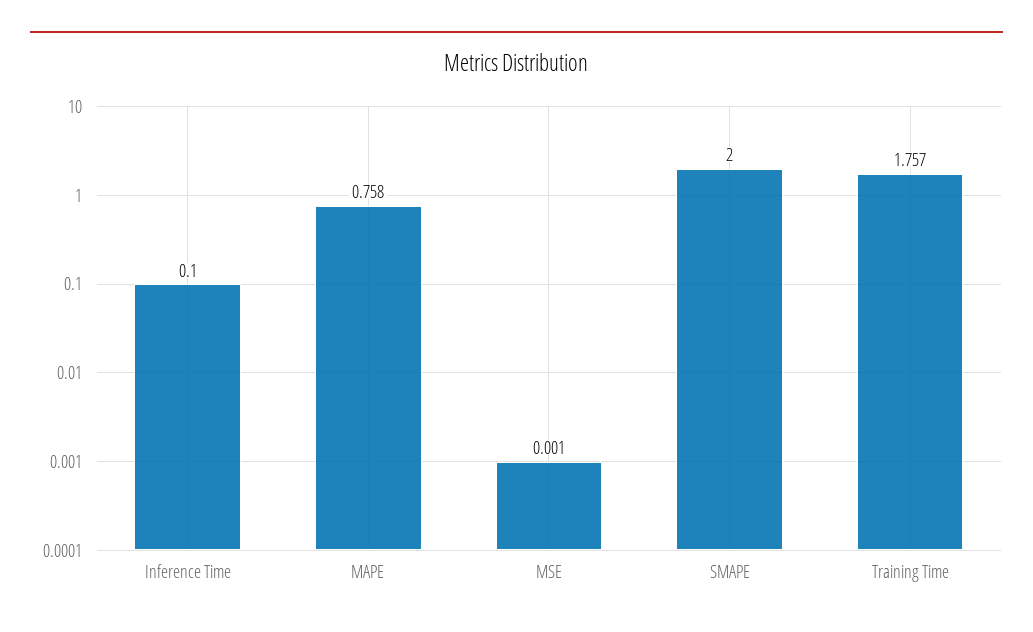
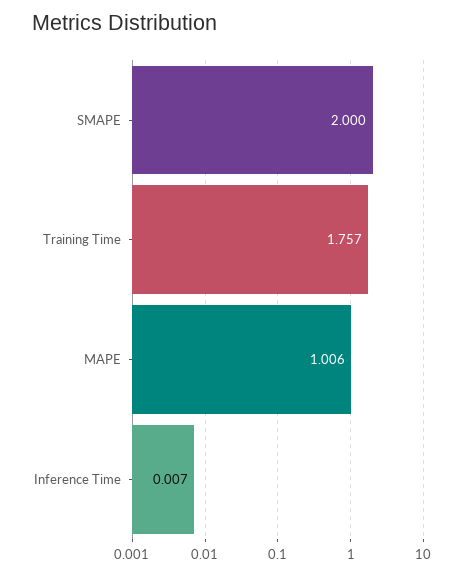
Inference Time: 0.1 -> 0.007
MAPE: 0.758 -> 1.006
MSE: 0.001 -> none

